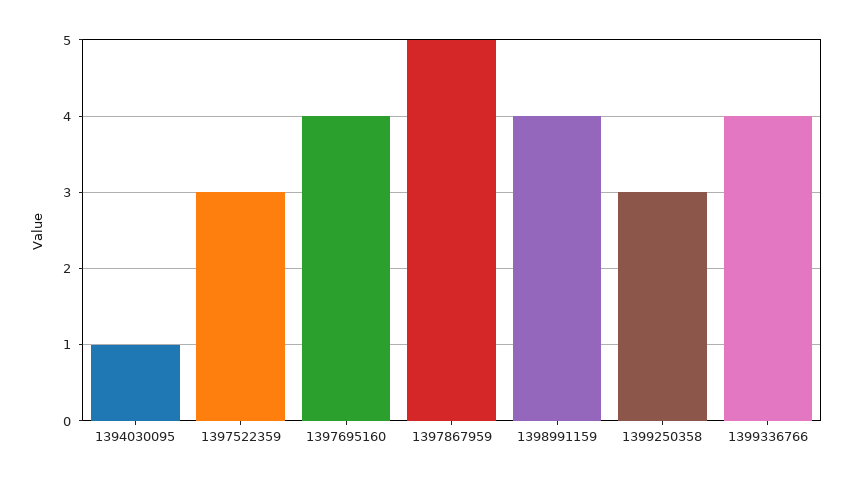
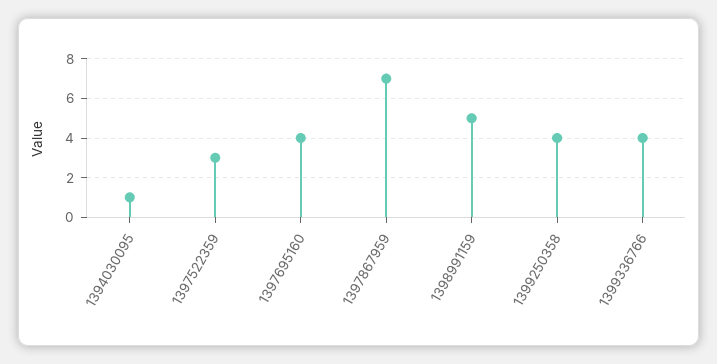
1397867959: 5 -> 7
1398991159: 4 -> 5
1399250358: 3 -> 4

